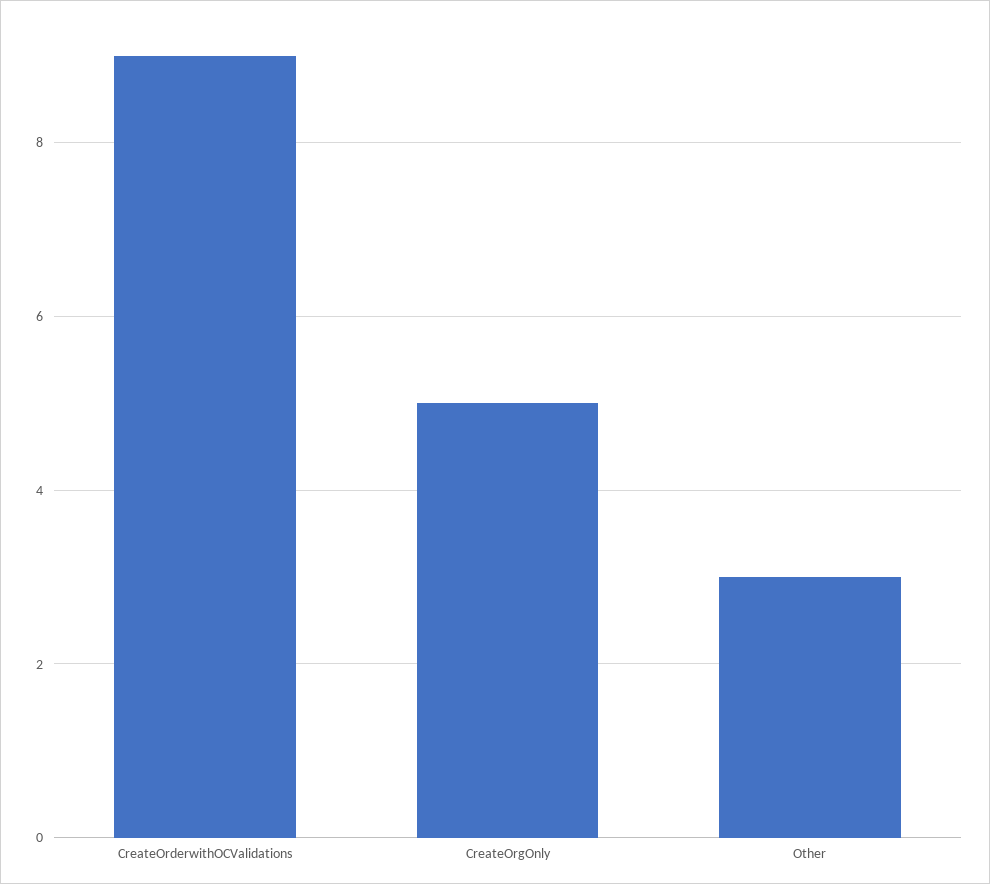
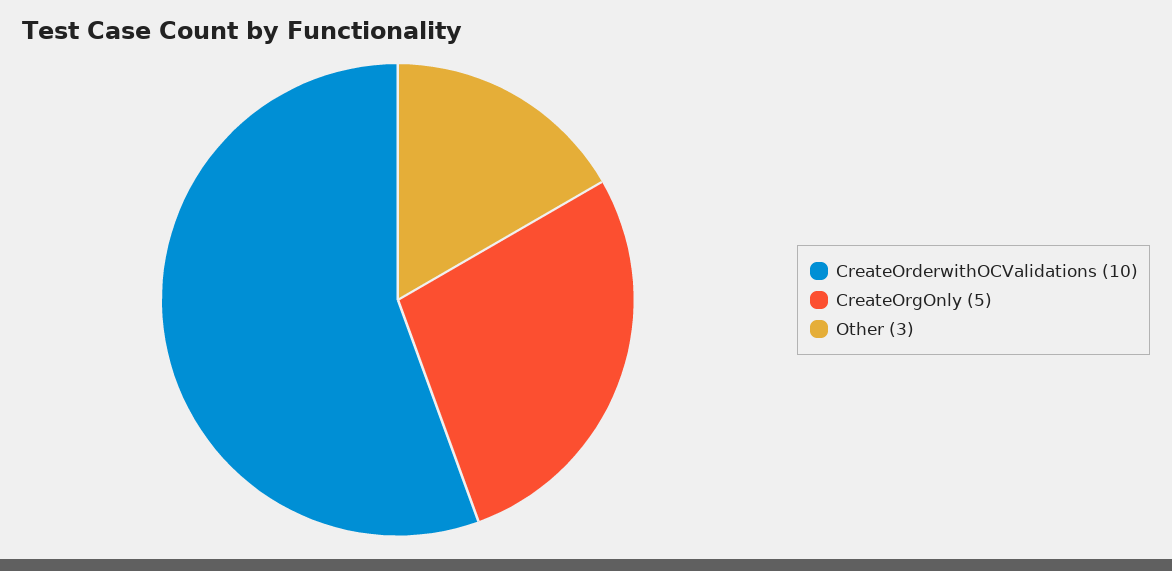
CreateOrderwithOCValidations: 9 -> 10

